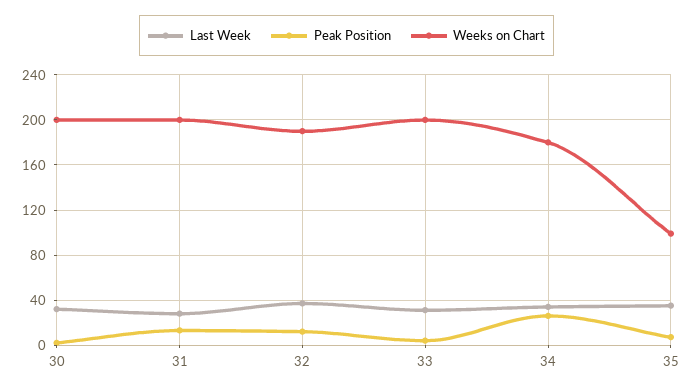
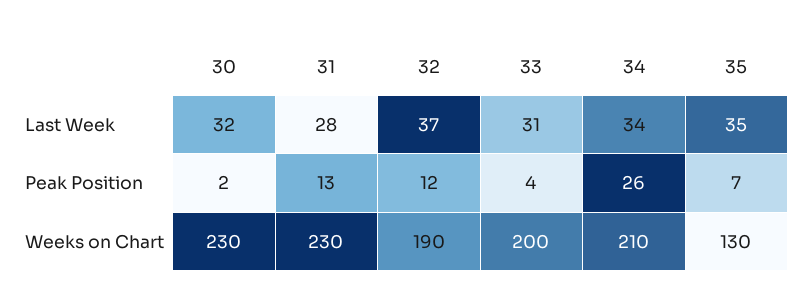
Weeks on Chart, 30: 200 -> 230
Weeks on Chart, 31: 200 -> 230
Weeks on Chart, 34: 180 -> 210
Weeks on Chart, 35: 100 -> 130

